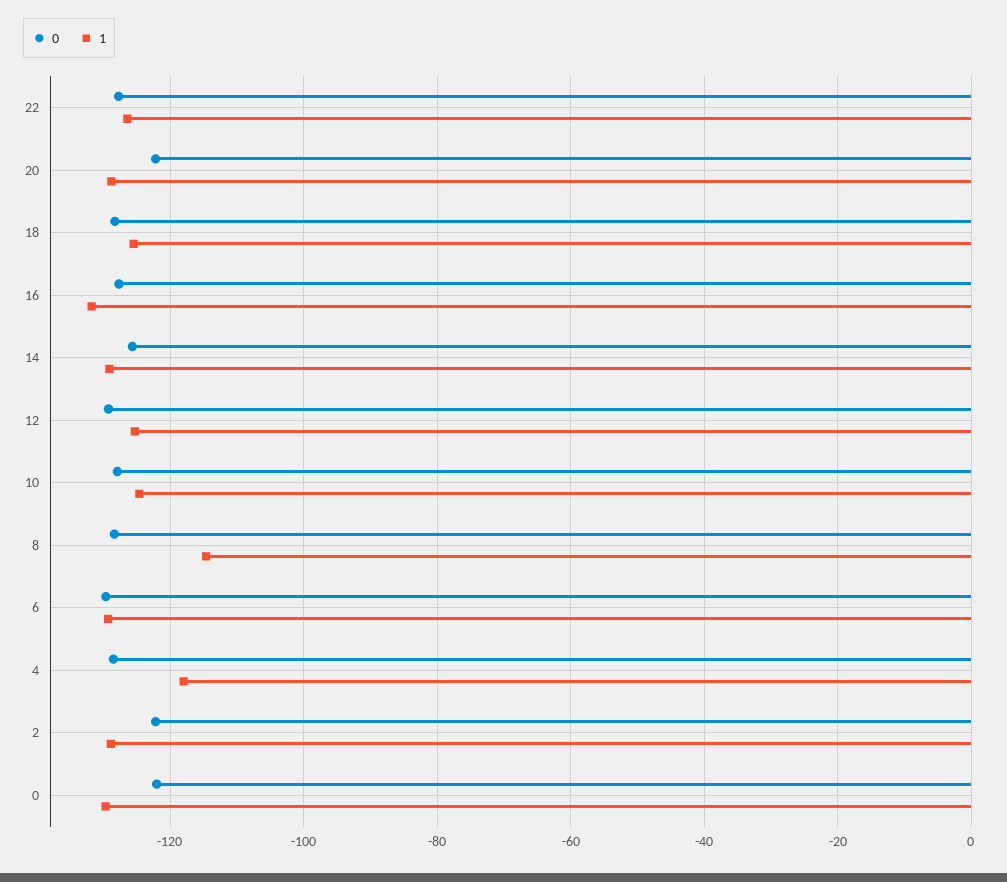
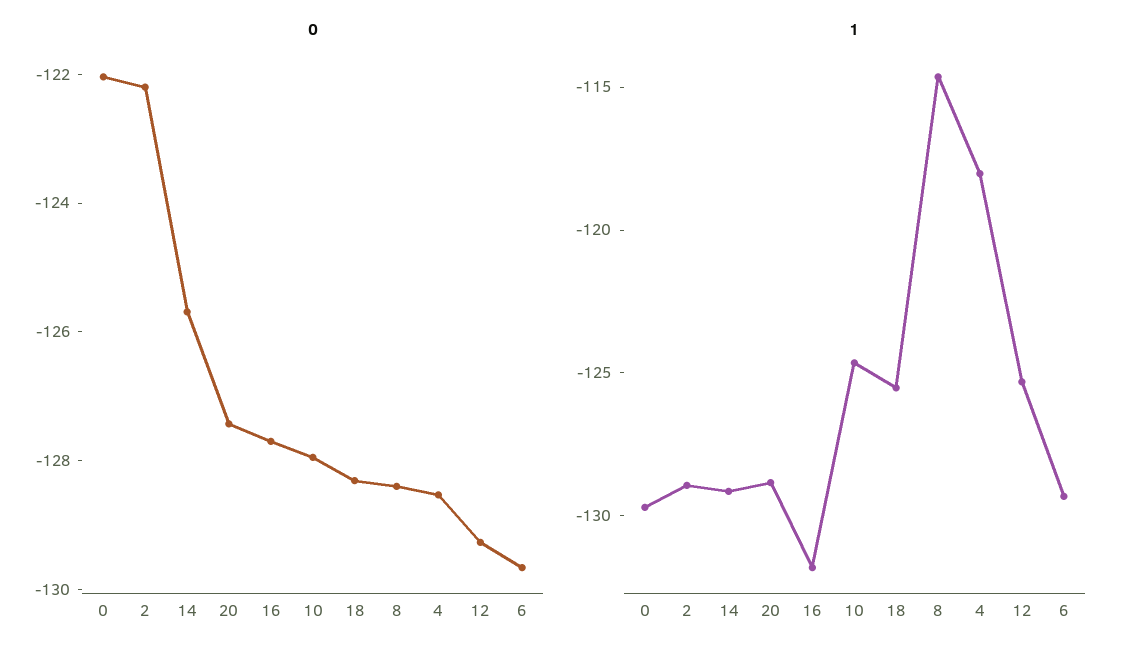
0, 22: -128 -> none
1, 22: -126 -> none
0, 20: -122 -> -127.5

